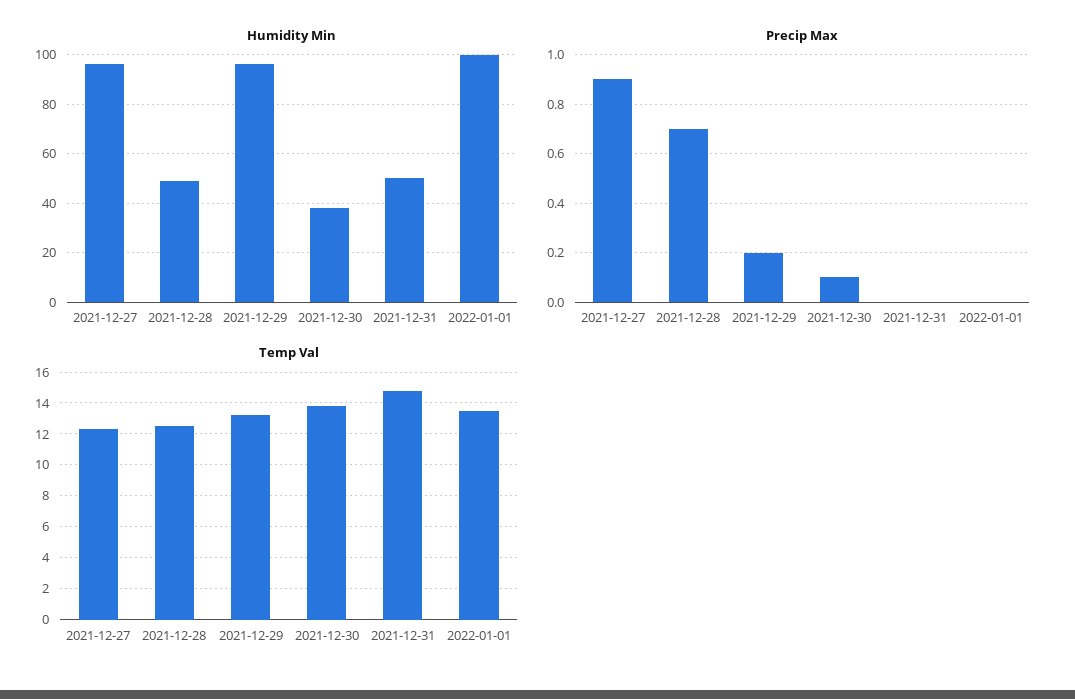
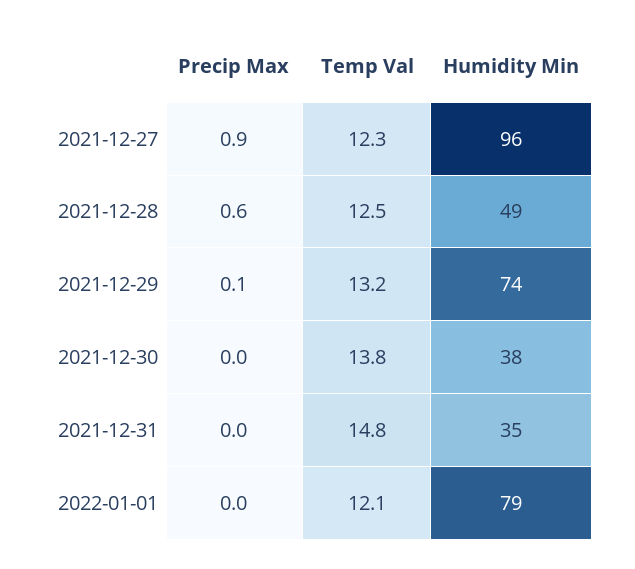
Humidity Min, 2021-12-29: 95 -> 74
Humidity Min, 2021-12-31: 50 -> 35
Humidity Min, 2022-01-01: 100 -> 79
Precip Max, 2021-12-28: 0.7 -> 0.6
Precip Max, 2021-12-29: 0.2 -> 0.1
Precip Max, 2021-12-30: 0.1 -> 0
Temp Val, 2022-01-01: 13.5 -> 12.1

